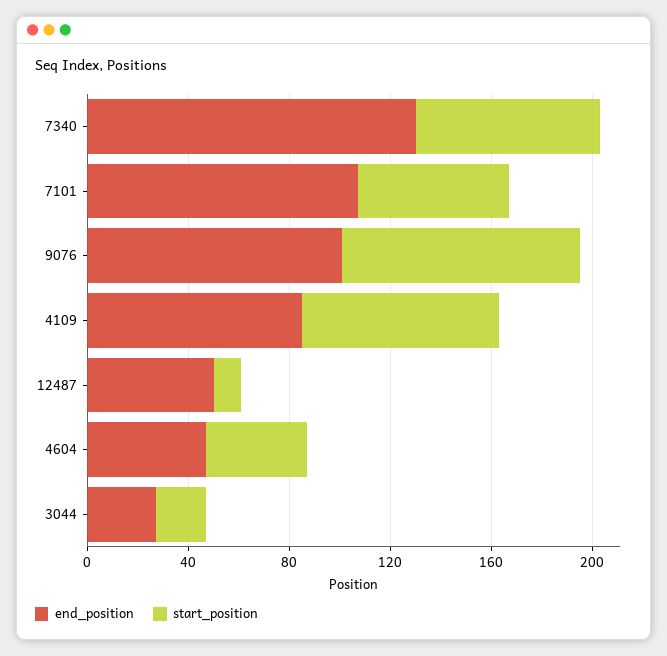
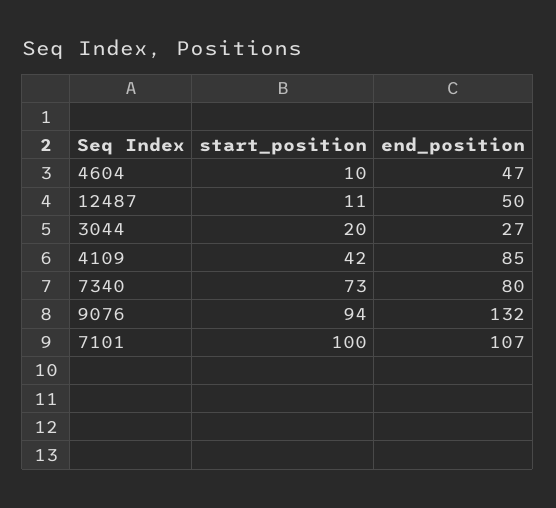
end_position, 7340: 130 -> 80
start_position, 7101: 60 -> 100
end_position, 9076: 100 -> 132
start_position, 4109: 80 -> 42
start_position, 4604: 40 -> 10

